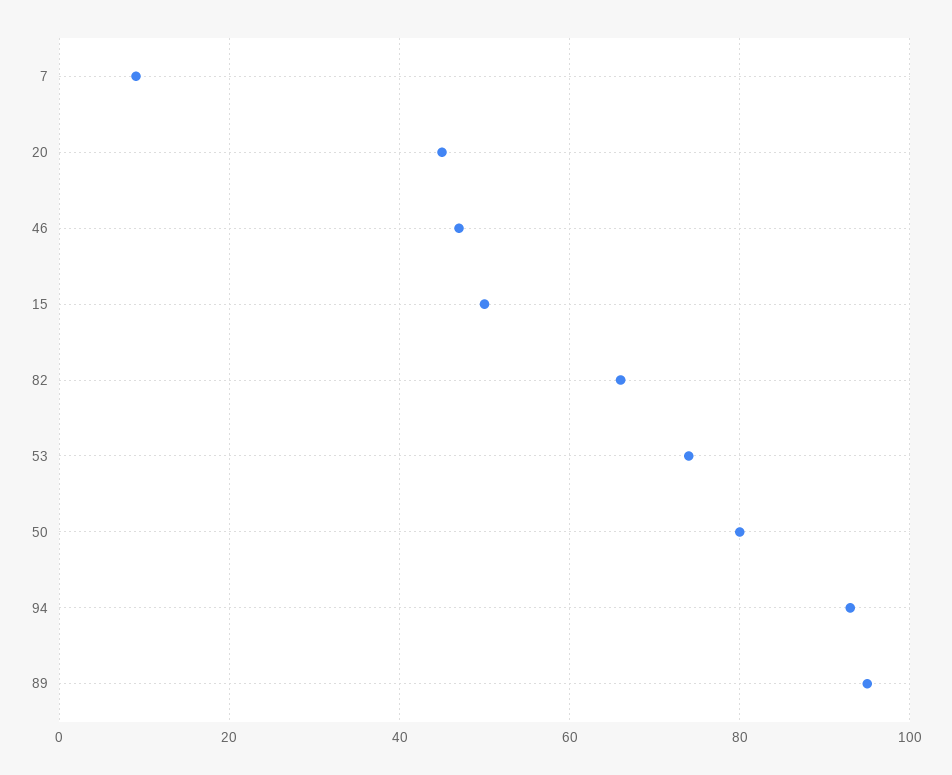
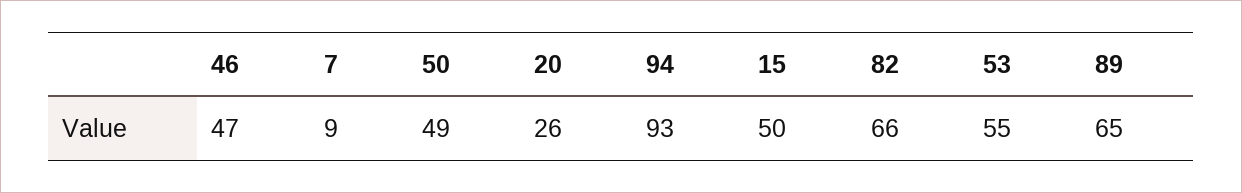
20: 45 -> 26
53: 75 -> 55
50: 80 -> 49
89: 95 -> 65

